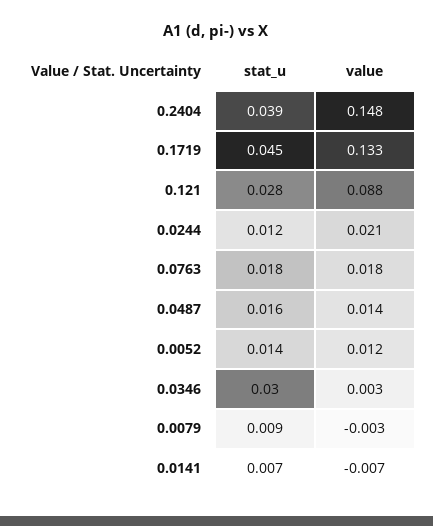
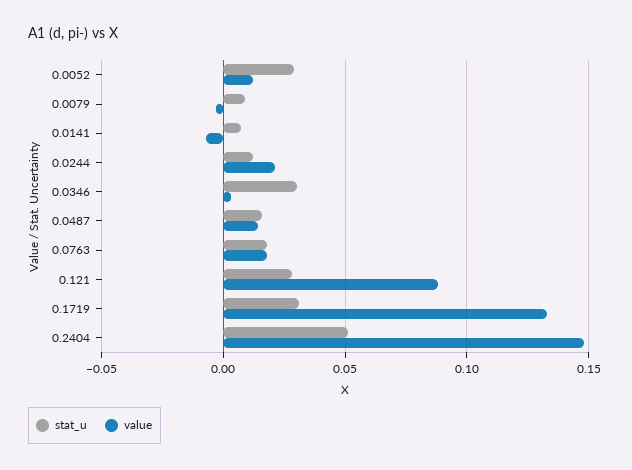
stat_u, 0.2404: 0.039 -> 0.05
stat_u, 0.1719: 0.045 -> 0.03
stat_u, 0.0052: 0.014 -> 0.03

